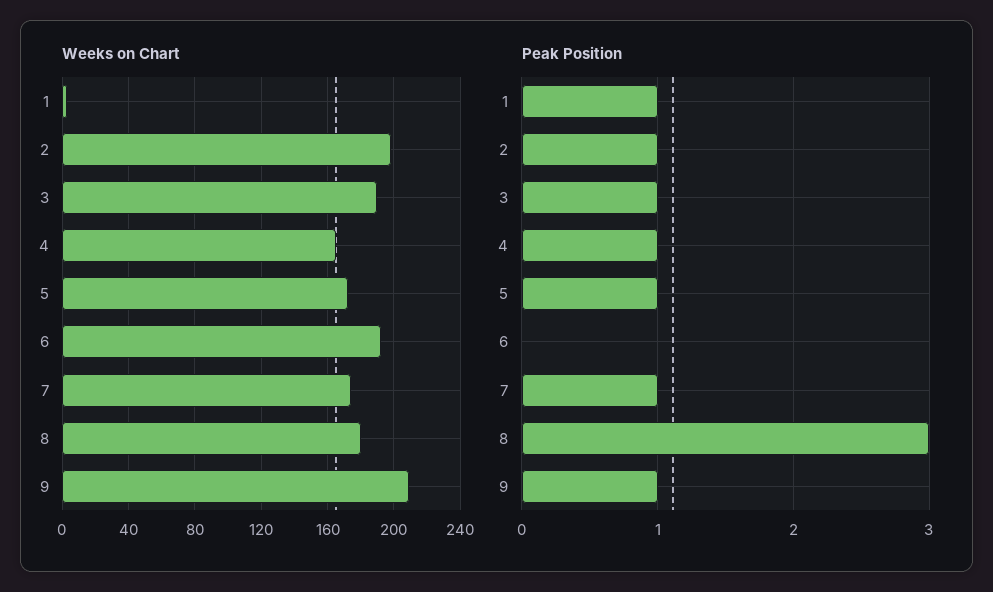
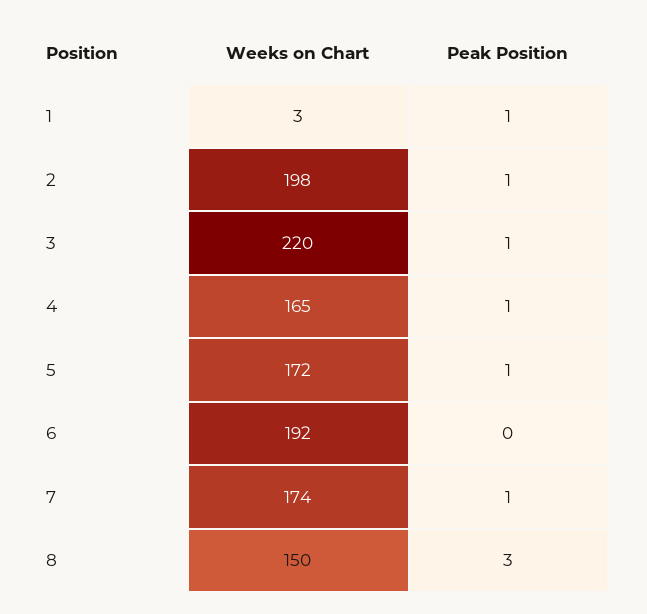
Weeks on Chart, 3: 190 -> 220
Weeks on Chart, 8: 180 -> 150
Weeks on Chart, 9: 210 -> none
Peak Position, 9: 1 -> none

